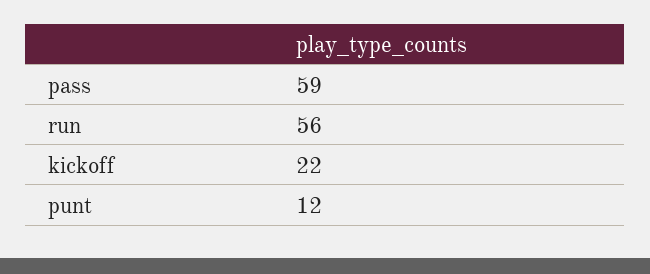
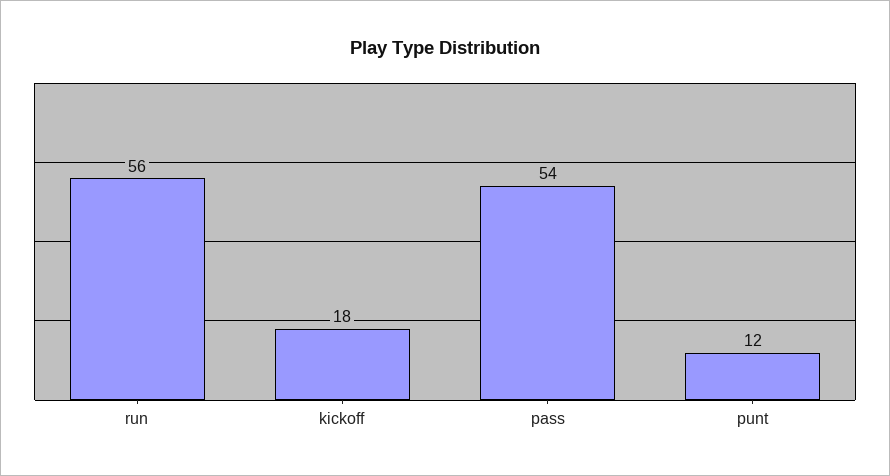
pass: 59 -> 54
kickoff: 22 -> 18

